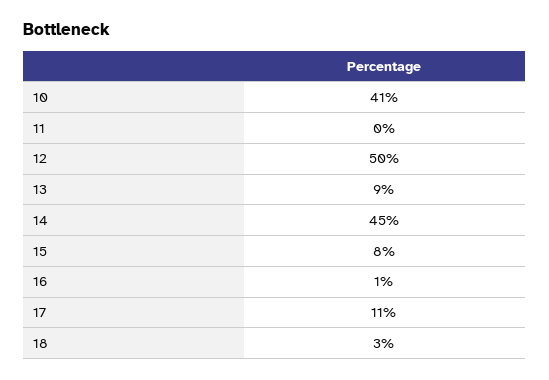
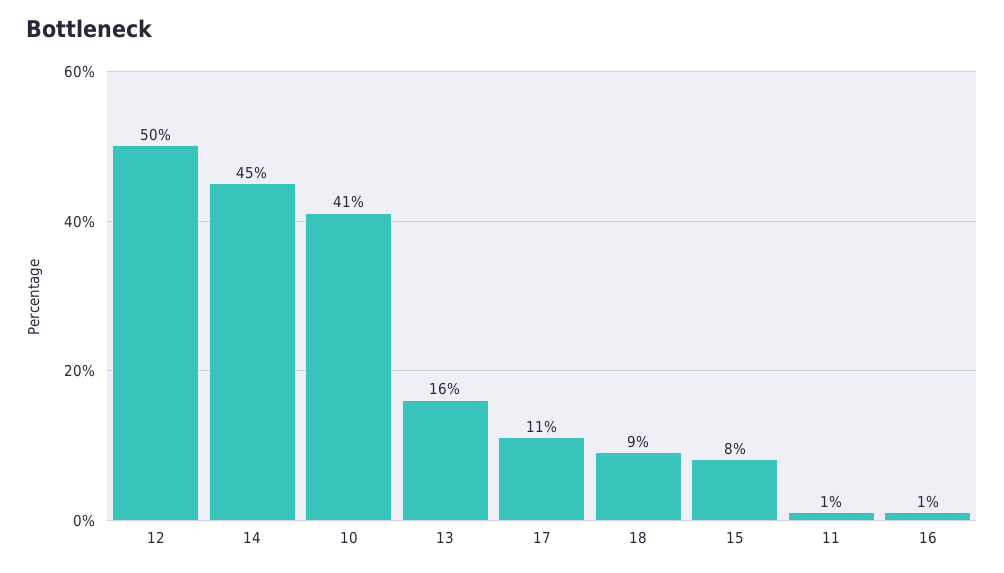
11: 0 -> 1
13: 9 -> 16
18: 3 -> 9

